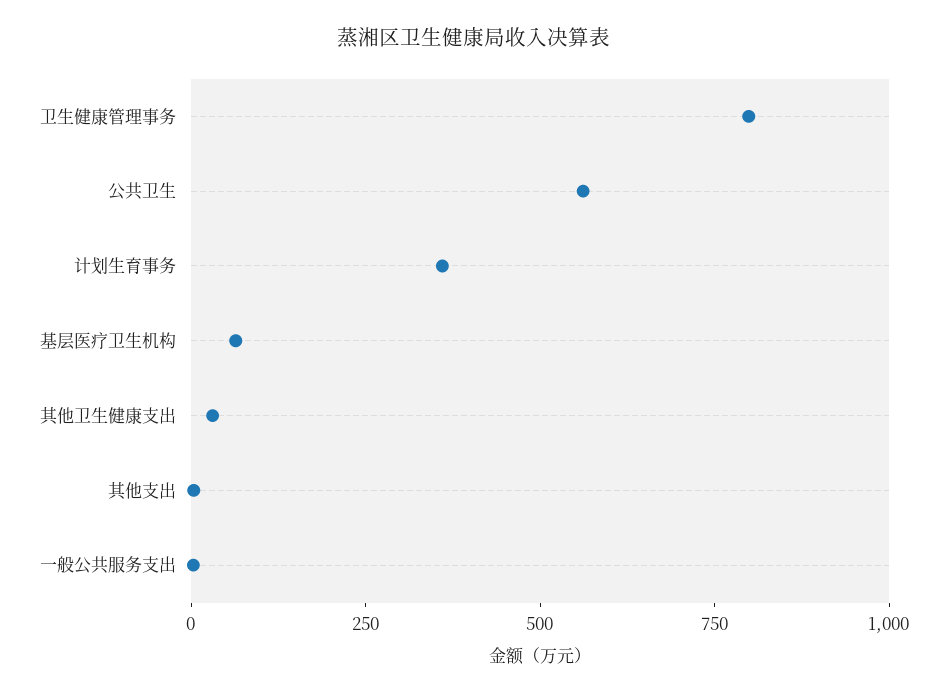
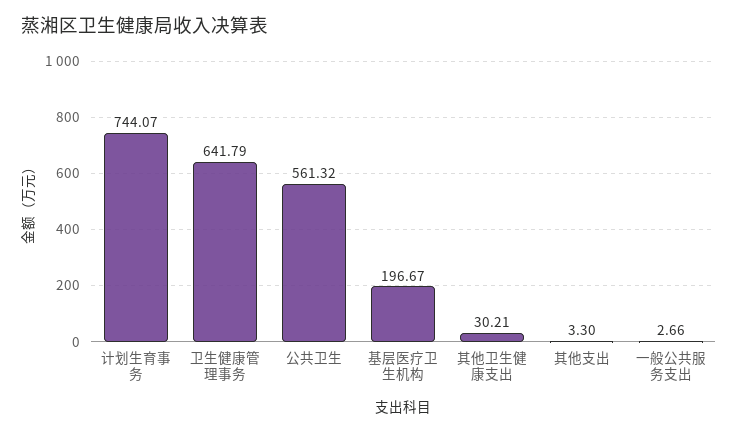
卫生健康管理事务: 800 -> 641.79
计划生育事务: 350 -> 744.07
基层医疗卫生机构: 50 -> 196.67

